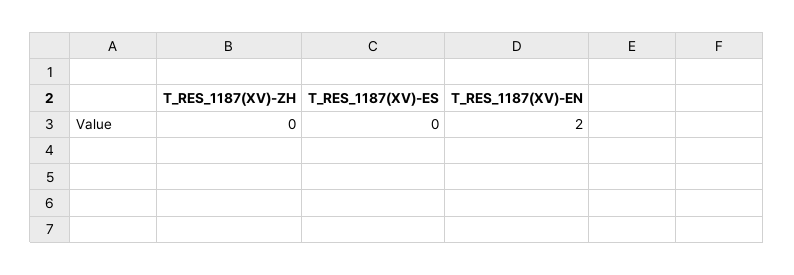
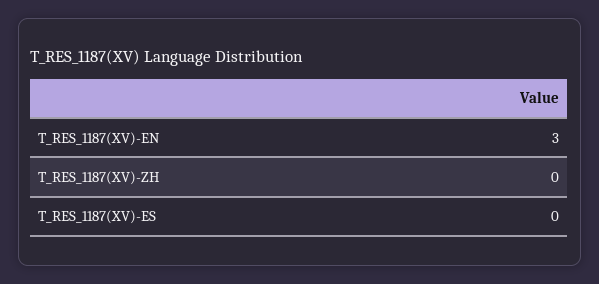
T_RES_1187(XV)-EN: 2 -> 3

